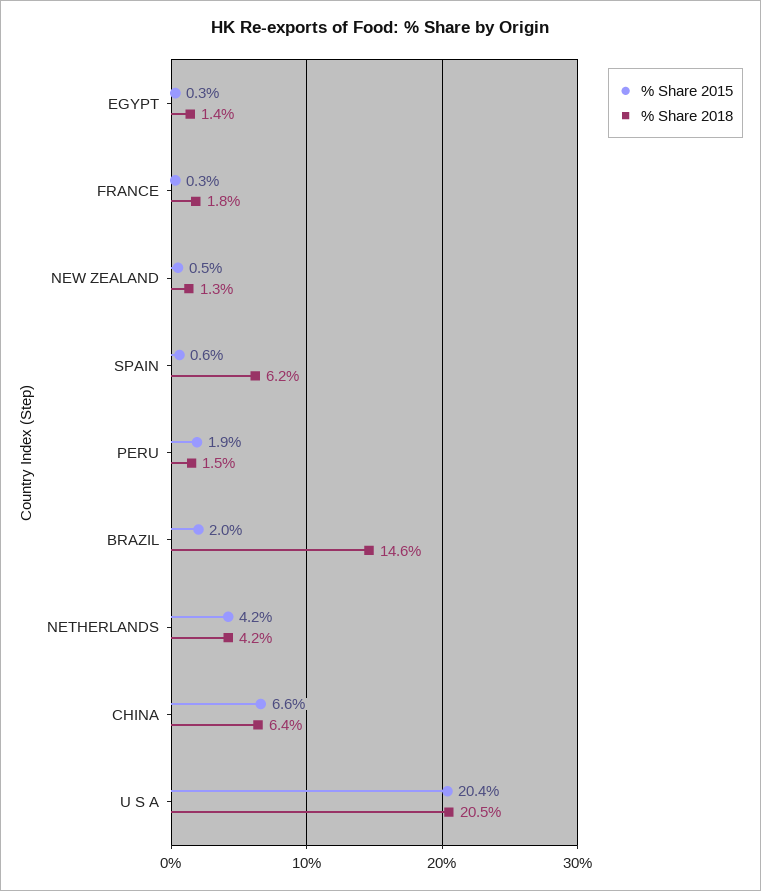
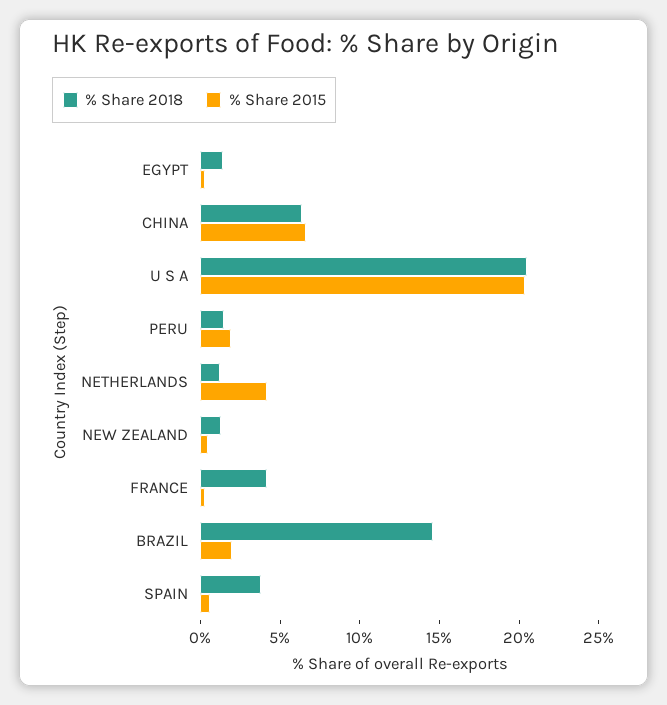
% Share 2018, FRANCE: 1.8 -> 4
% Share 2018, SPAIN: 6.2 -> 4
% Share 2018, NETHERLANDS: 4.2 -> 1

